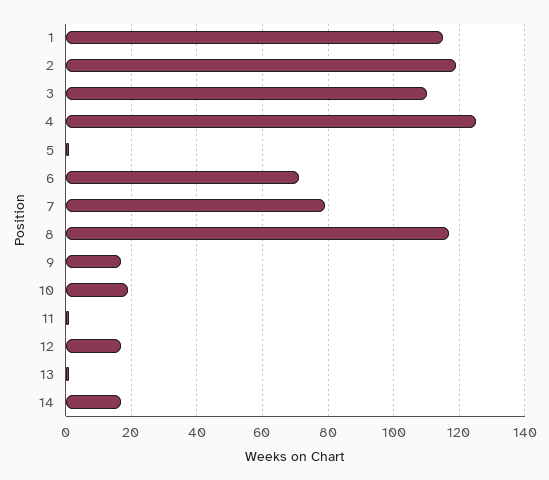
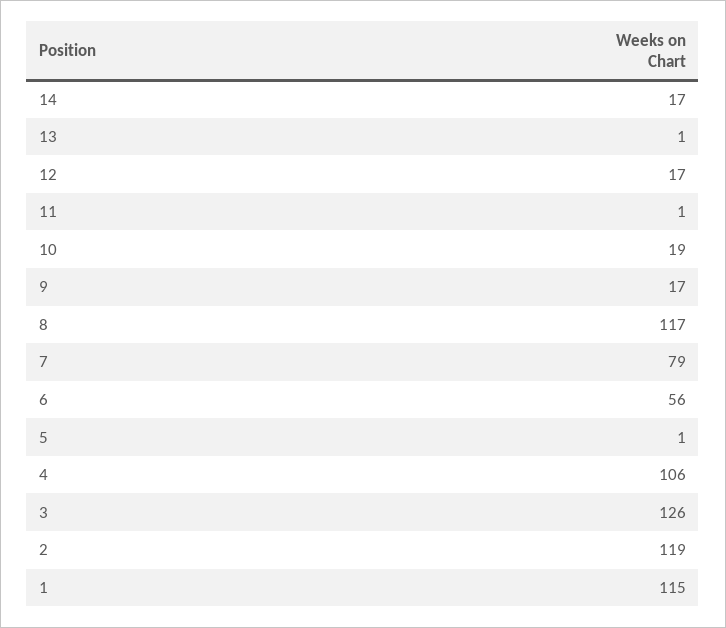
3: 110 -> 126
4: 125 -> 106
6: 70 -> 56

